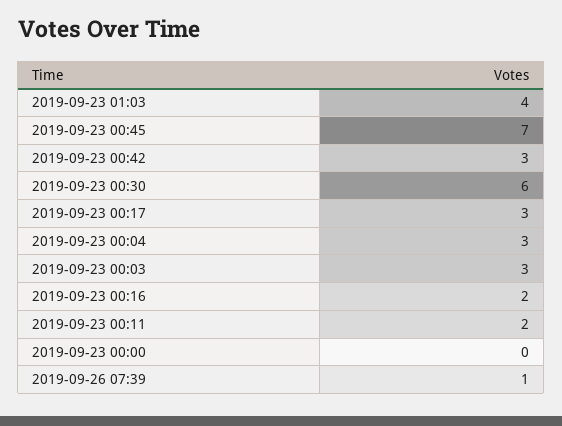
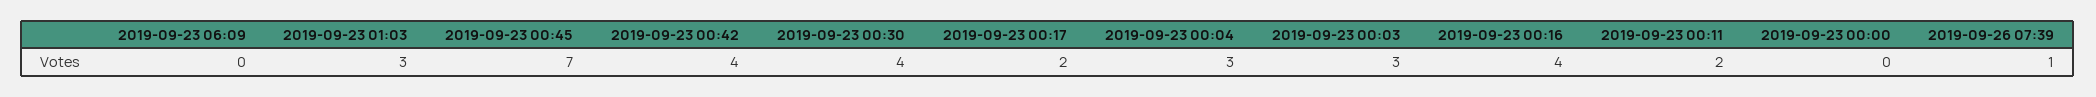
2019-09-23 01:03: 4 -> 3
2019-09-23 00:42: 3 -> 4
2019-09-23 00:30: 6 -> 4
2019-09-23 00:17: 3 -> 2
2019-09-23 00:16: 2 -> 4
2019-09-23 06:09: none -> 0

